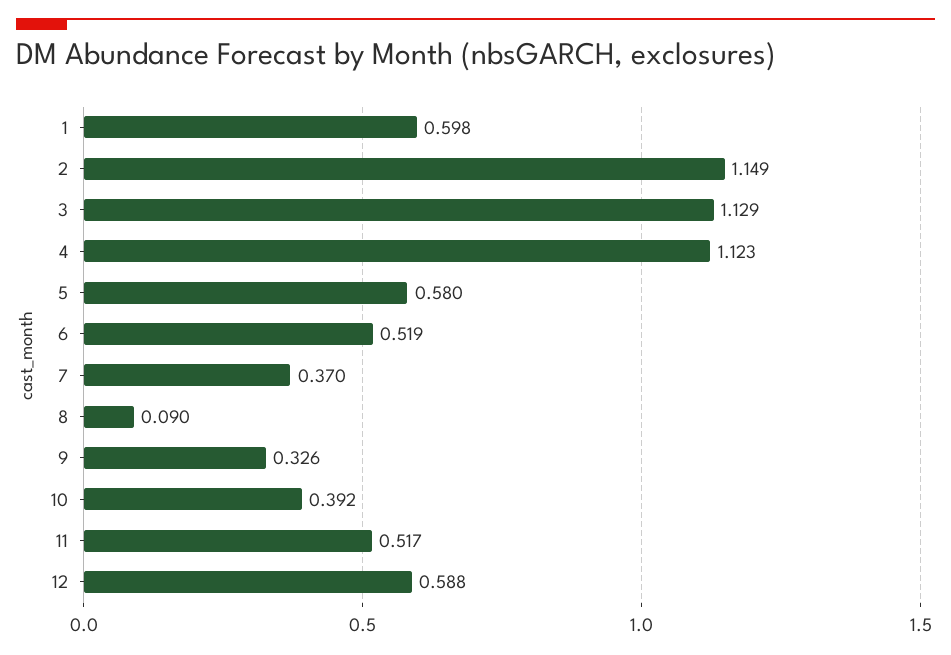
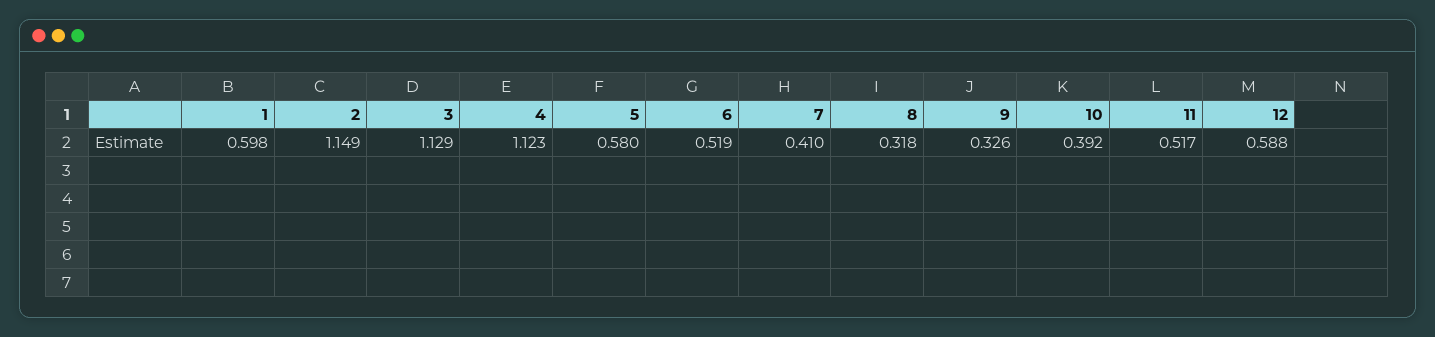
7: 0.37 -> 0.41
8: 0.09 -> 0.318

